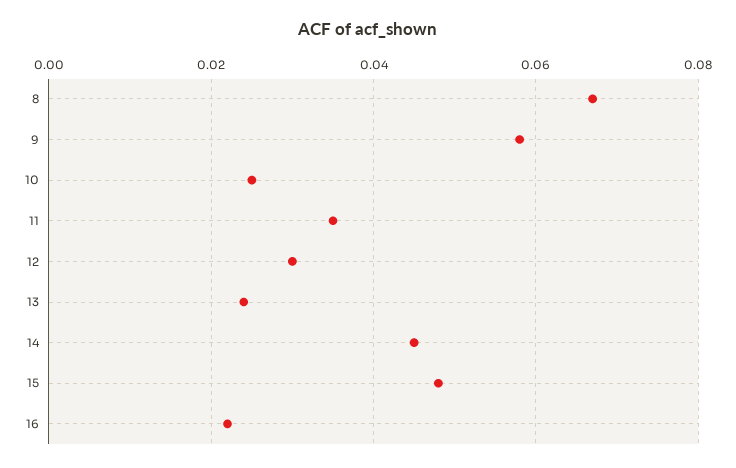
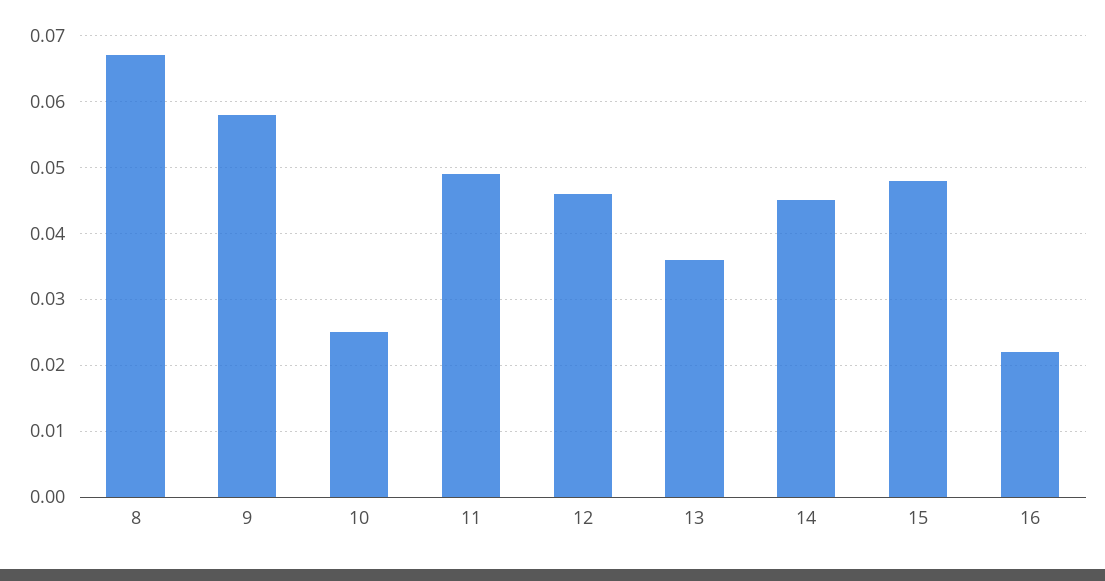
11: 0.035 -> 0.049
12: 0.03 -> 0.046
13: 0.025 -> 0.036

